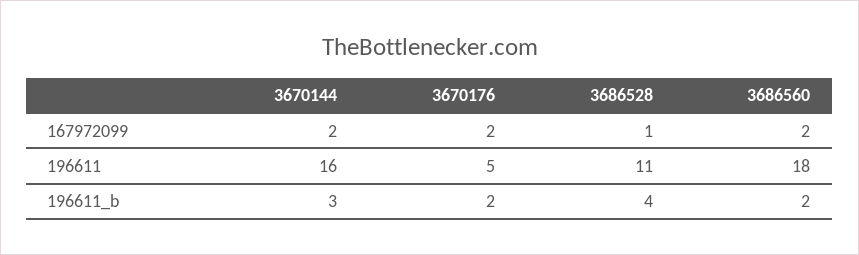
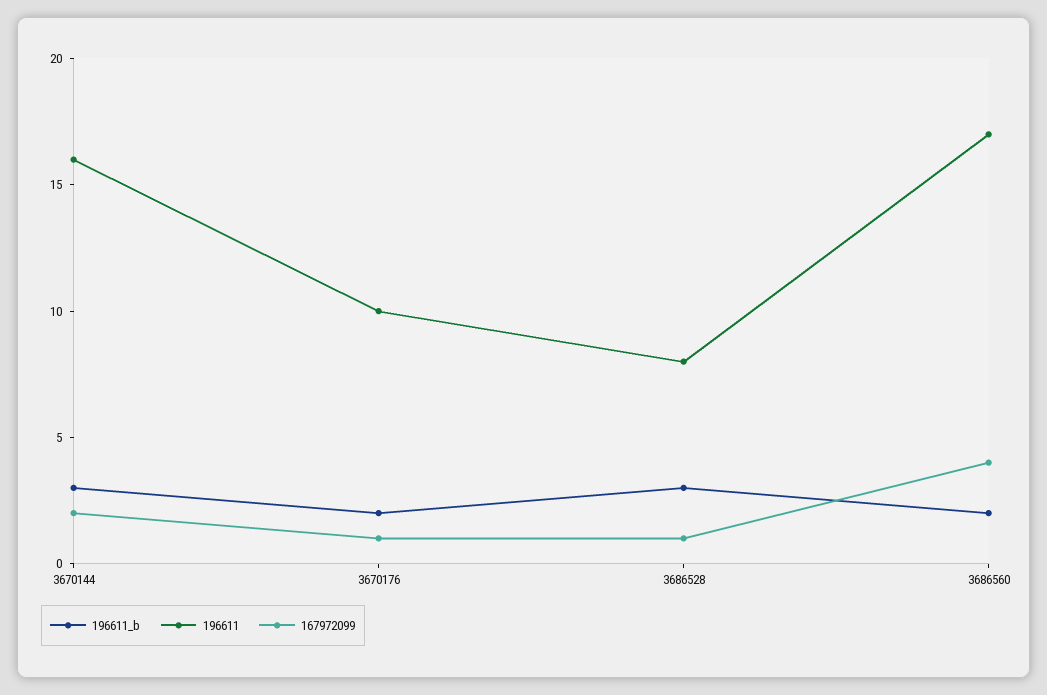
167972099, 3670176: 2 -> 1
167972099, 3686560: 2 -> 4
196611, 3670176: 5 -> 10
196611, 3686528: 11 -> 8
196611, 3686560: 18 -> 17
196611_b, 3686528: 4 -> 3

